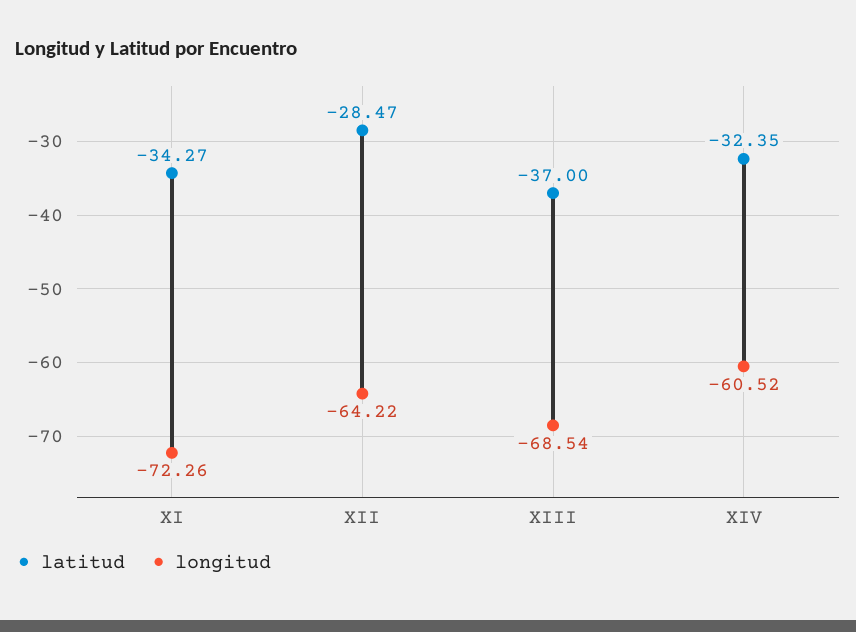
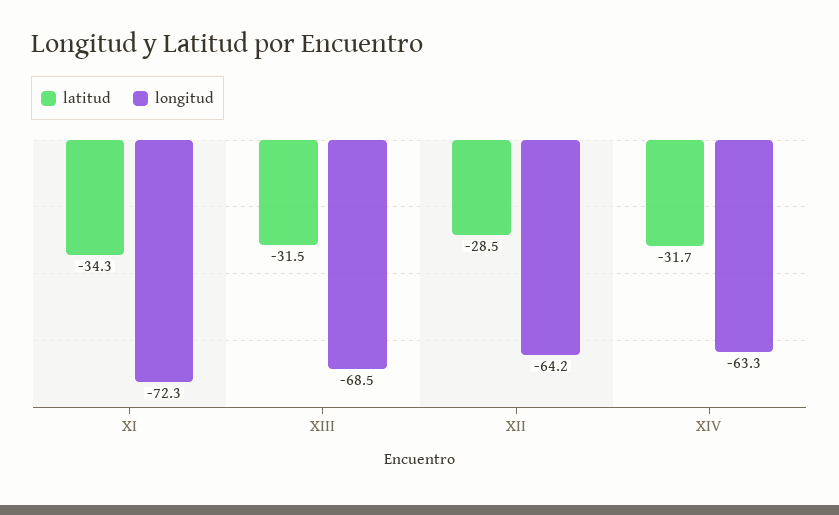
latitud, XIII: -37 -> -31.5
latitud, XIV: -32.35 -> -31.7
longitud, XIV: -60.52 -> -63.3

